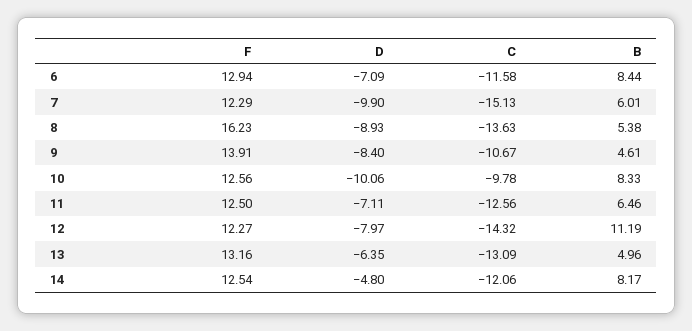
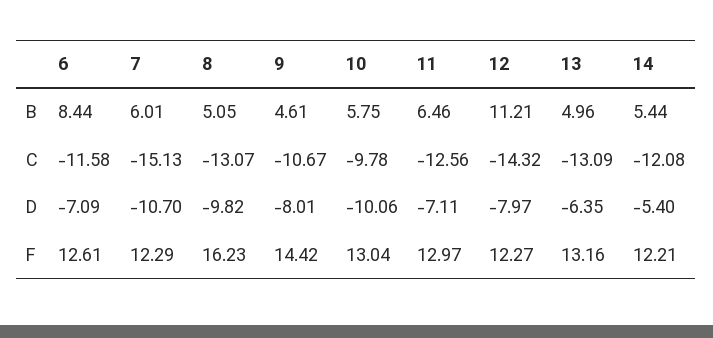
F, 6: 12.94 -> 12.61
D, 7: -9.9 -> -10.7
D, 8: -8.93 -> -9.82
C, 8: -13.63 -> -13.07
B, 8: 5.38 -> 5.05
F, 9: 13.91 -> 14.42
D, 9: -8.4 -> -8.01
F, 10: 12.56 -> 13.04
B, 10: 8.33 -> 5.75
F, 11: 12.5 -> 12.97
B, 12: 11.19 -> 11.21
F, 14: 12.54 -> 12.21
D, 14: -4.8 -> -5.4
C, 14: -12.06 -> -12.08
B, 14: 8.17 -> 5.44

